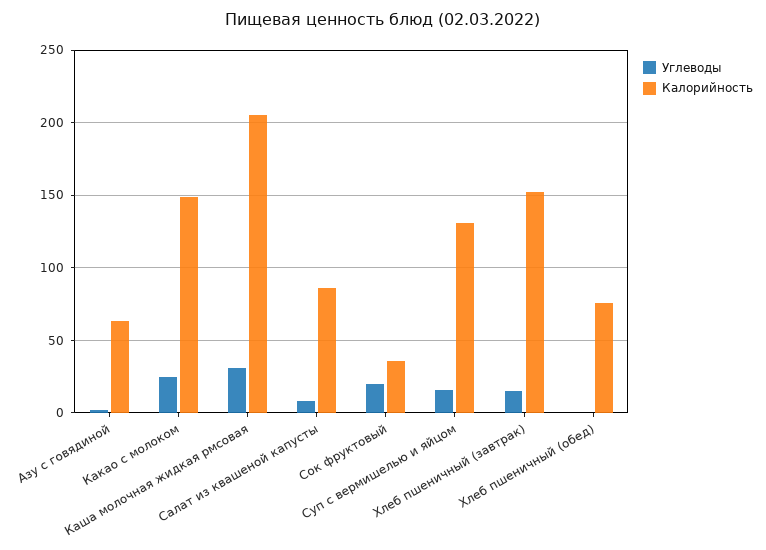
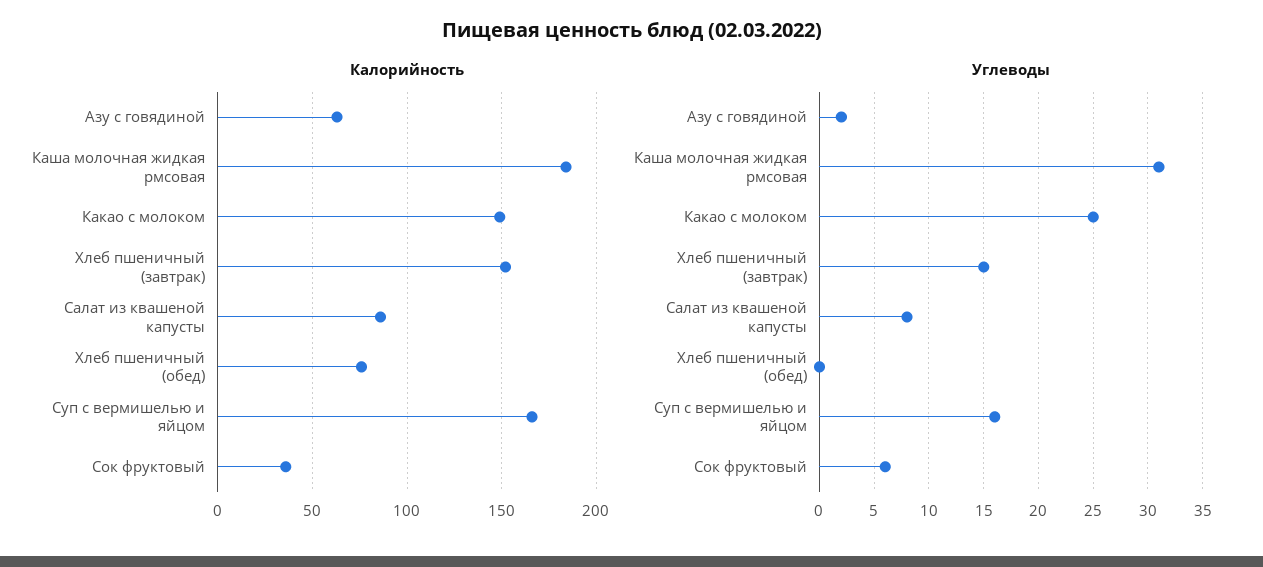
Калорийность, Каша молочная жидкая рмсовая: 205 -> 185
Углеводы, Сок фруктовый: 20 -> 6
Калорийность, Суп с вермишелью и яйцом: 130 -> 165

